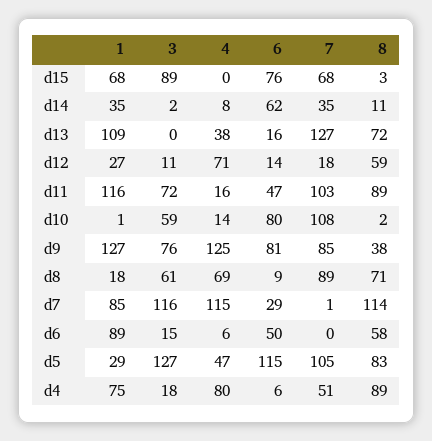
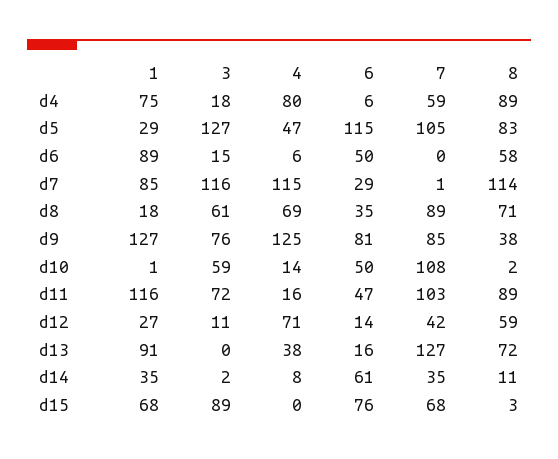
6, d14: 62 -> 61
1, d13: 109 -> 91
7, d12: 18 -> 42
6, d10: 80 -> 50
6, d8: 9 -> 35
7, d4: 51 -> 59

